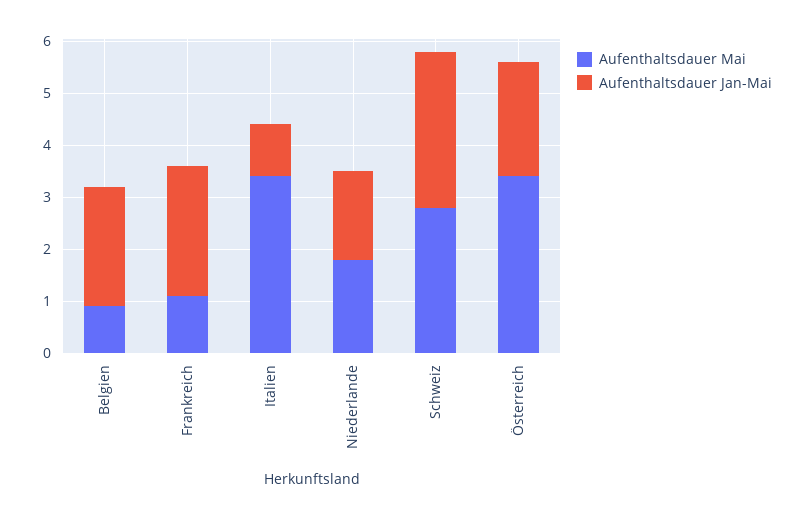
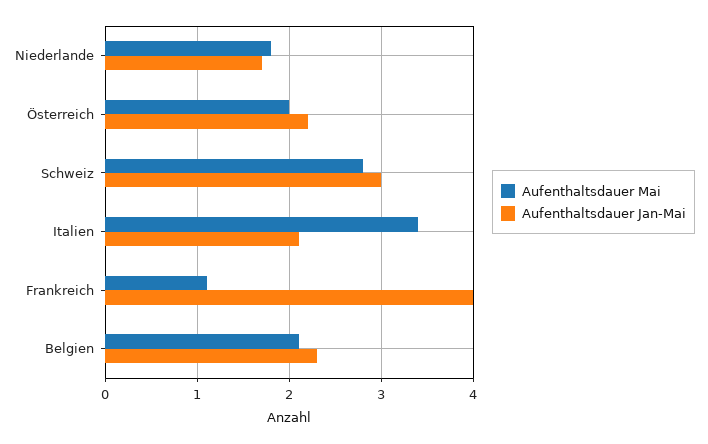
Aufenthaltsdauer Mai, Belgien: 1 -> 2.1
Aufenthaltsdauer Jan-Mai, Frankreich: 2.5 -> 4
Aufenthaltsdauer Jan-Mai, Italien: 1 -> 2.1
Aufenthaltsdauer Mai, Österreich: 3.5 -> 2

